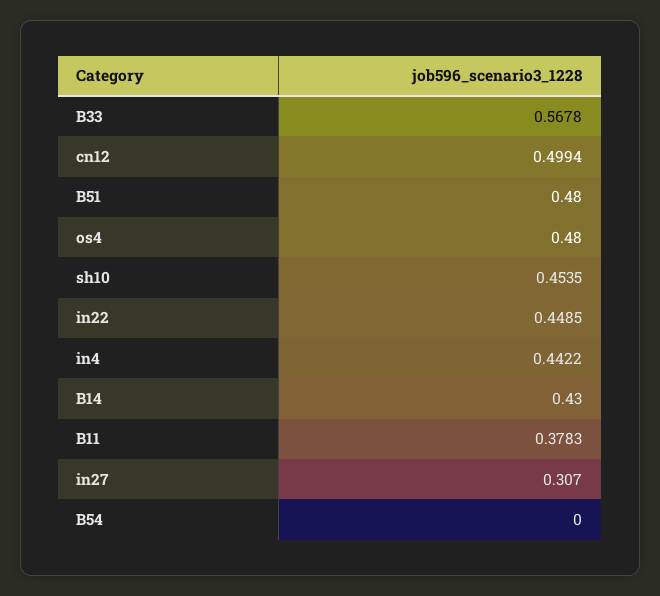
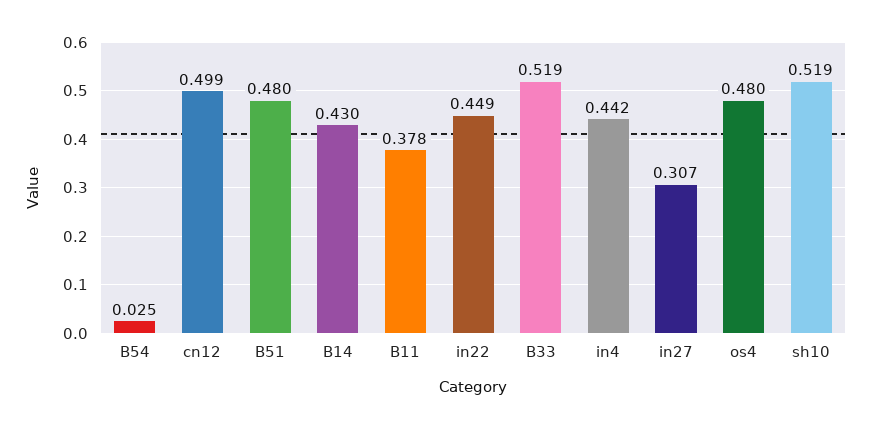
B33: 0.5678 -> 0.519
sh10: 0.4535 -> 0.519
B54: 0 -> 0.025

